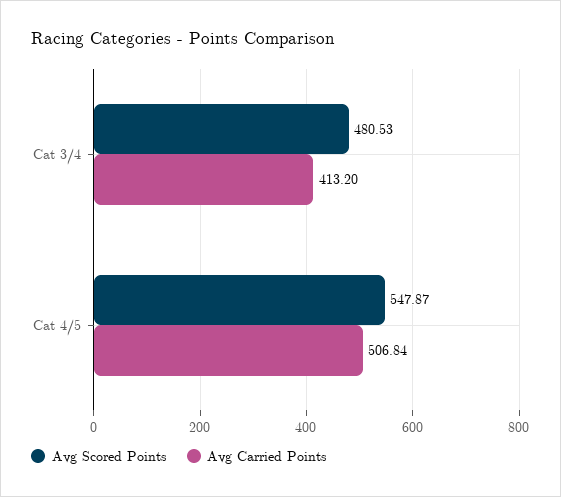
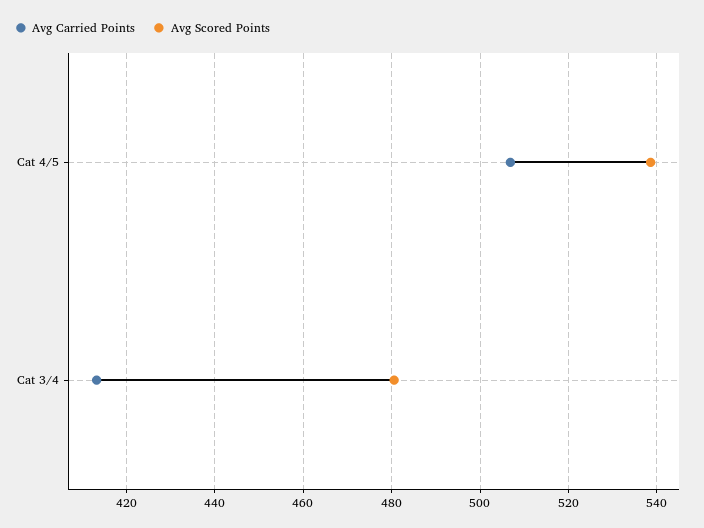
Avg Scored Points, Cat 4/5: 547.87 -> 538

